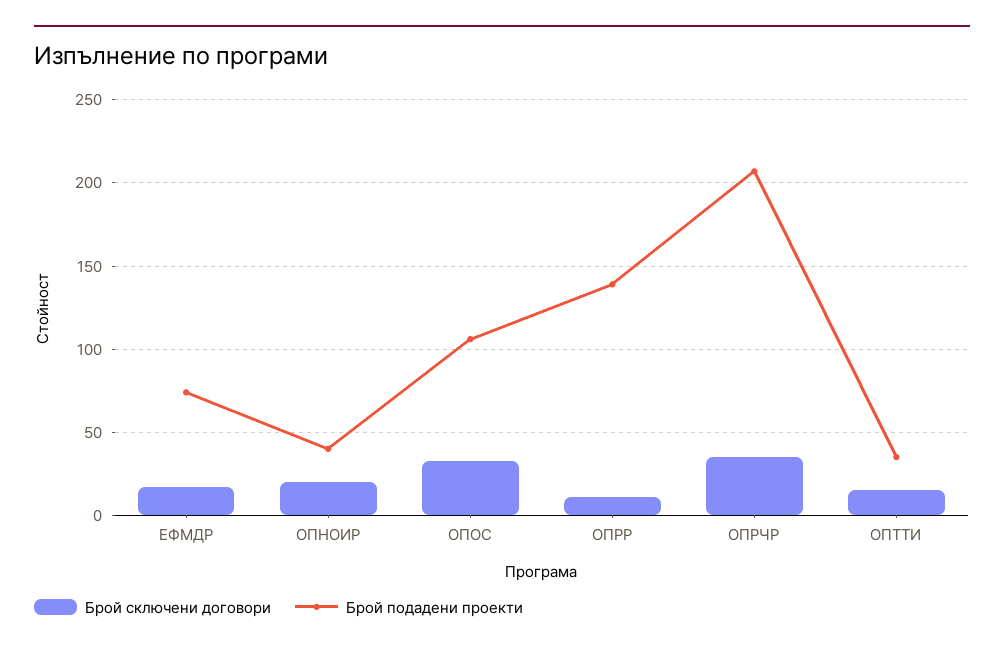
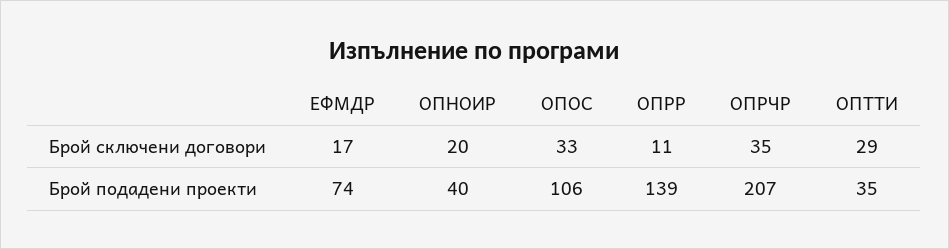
Брой сключени договори, ОПТТИ: 15 -> 29

